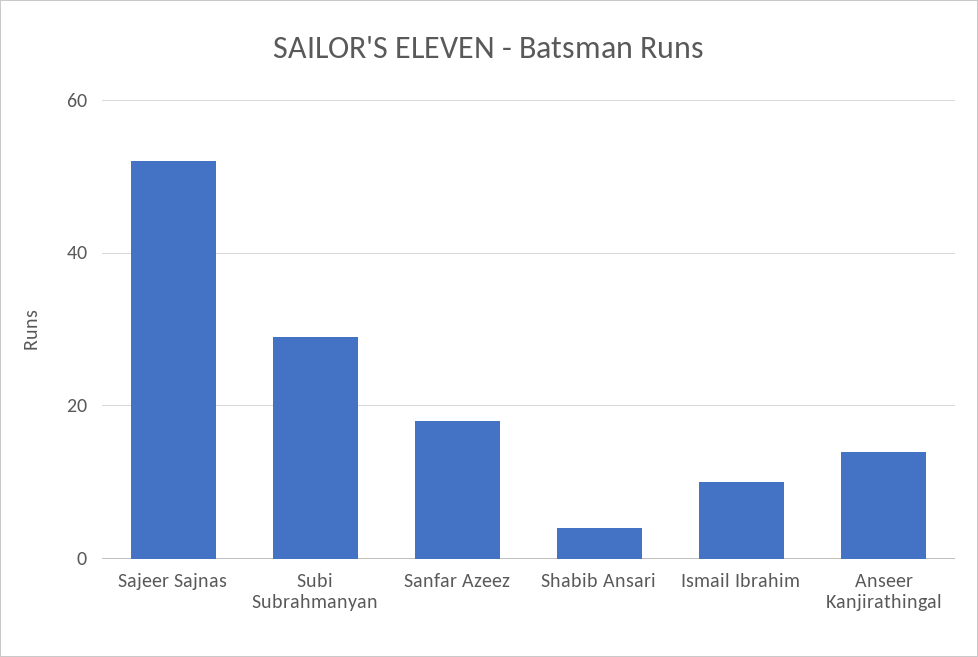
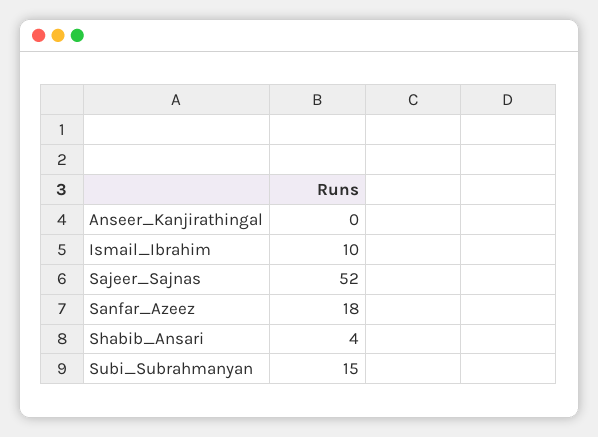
Subi Subrahmanyan: 30 -> 15
Anseer Kanjirathingal: 15 -> 0

